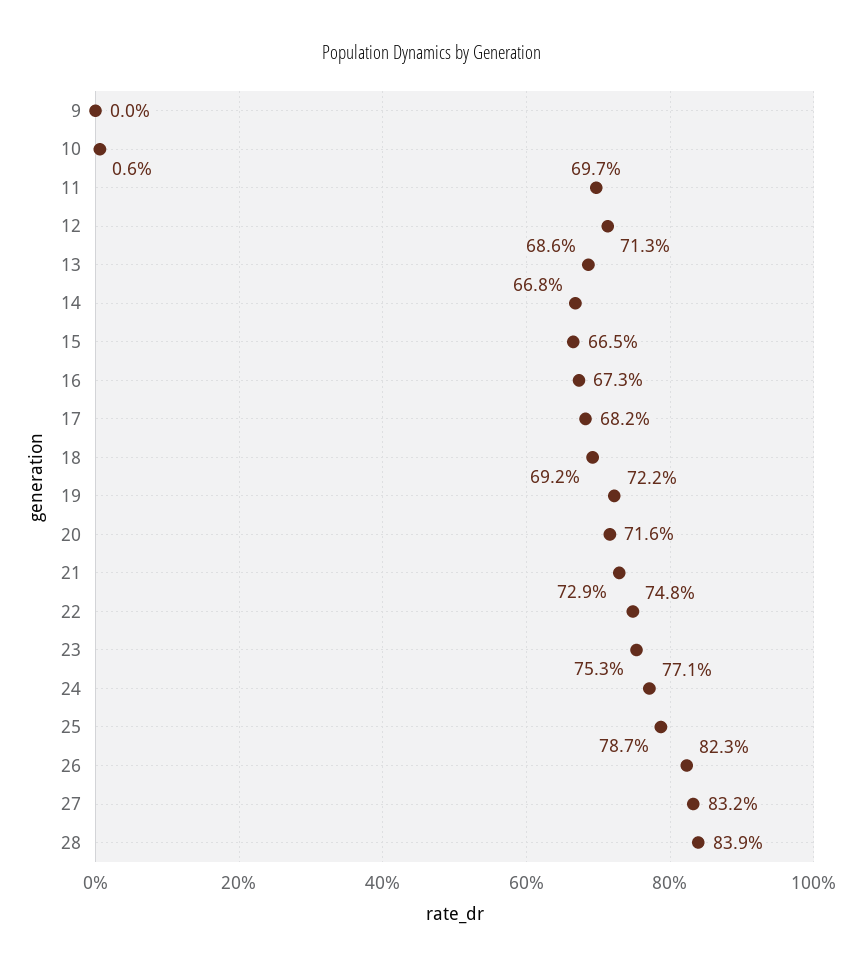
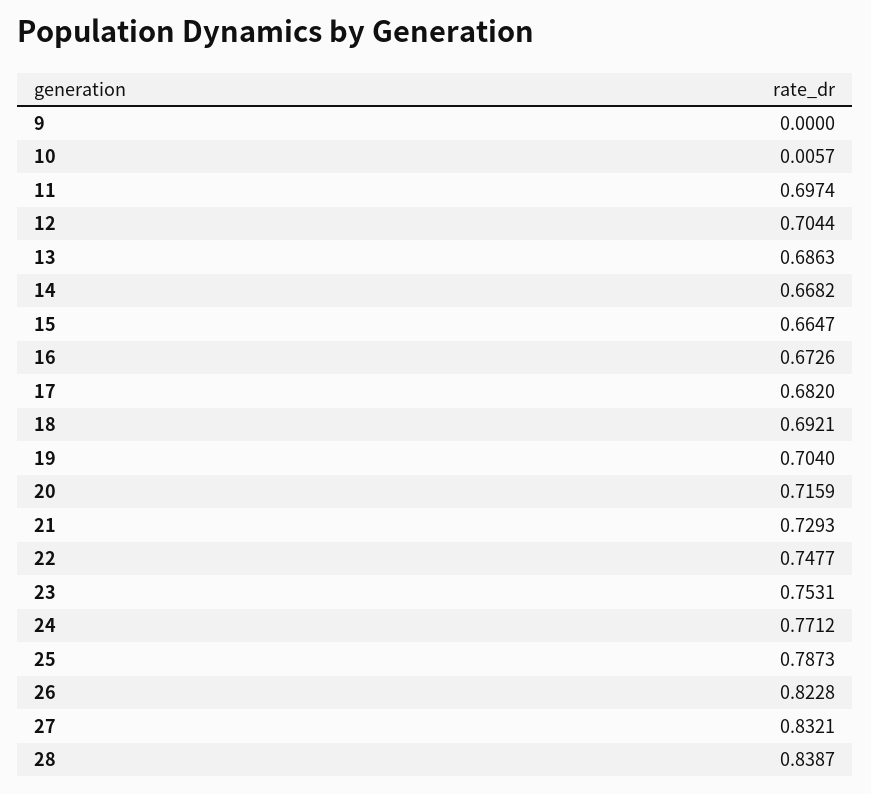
12: 0.713 -> 0.7044
19: 0.722 -> 0.704

